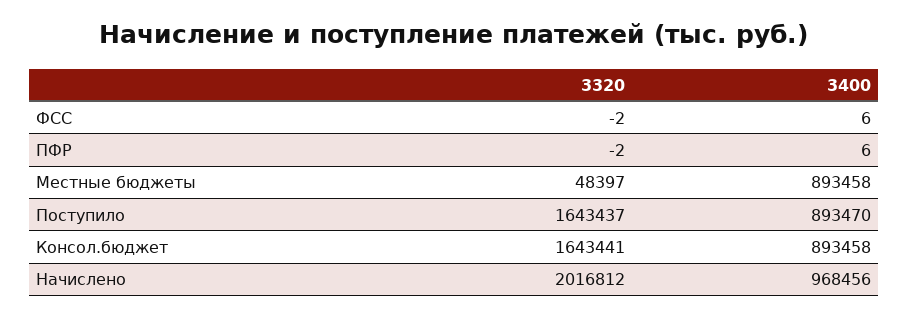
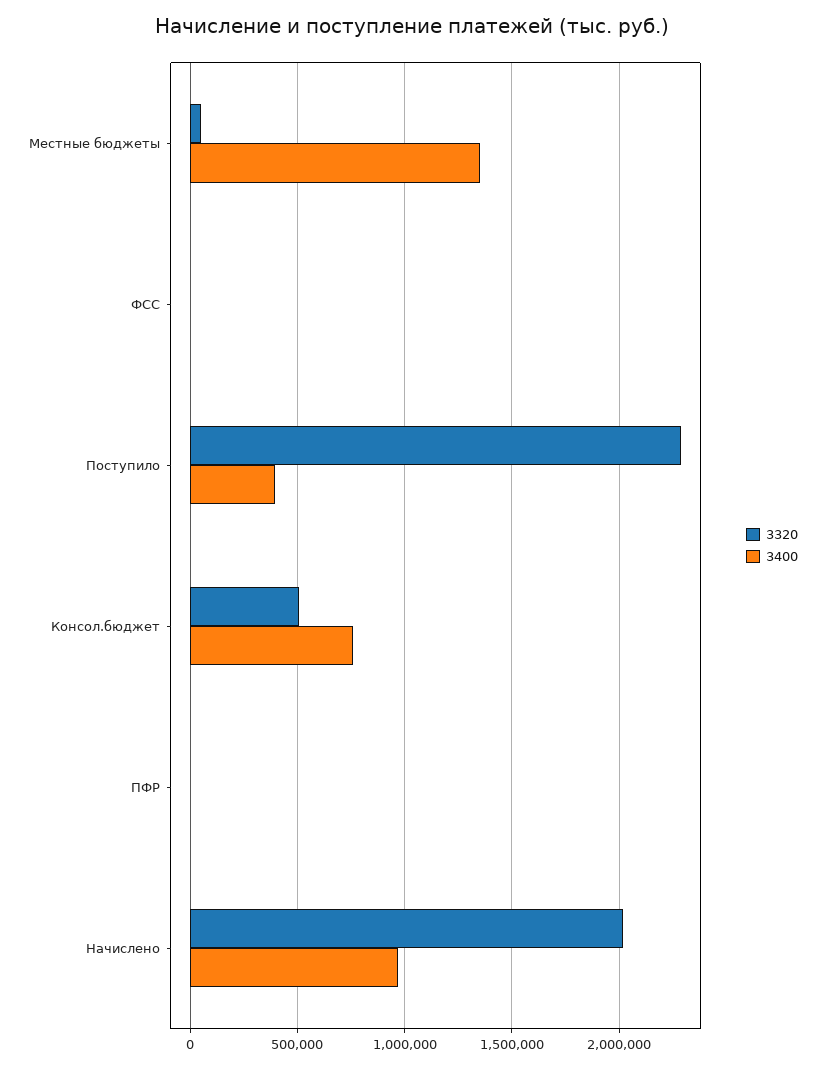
3400, Местные бюджеты: 893458 -> 1350000
3320, Поступило: 1643437 -> 2300000
3400, Поступило: 893470 -> 400000
3320, Консол.бюджет: 1643441 -> 500000
3400, Консол.бюджет: 893458 -> 750000

